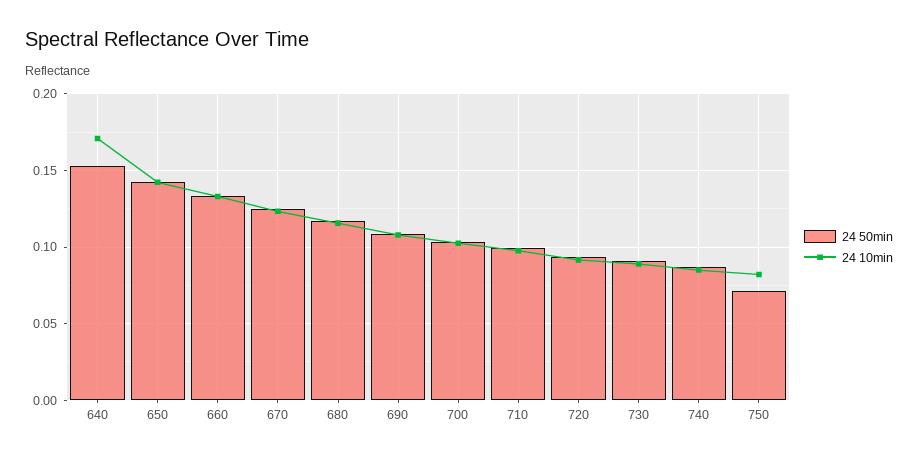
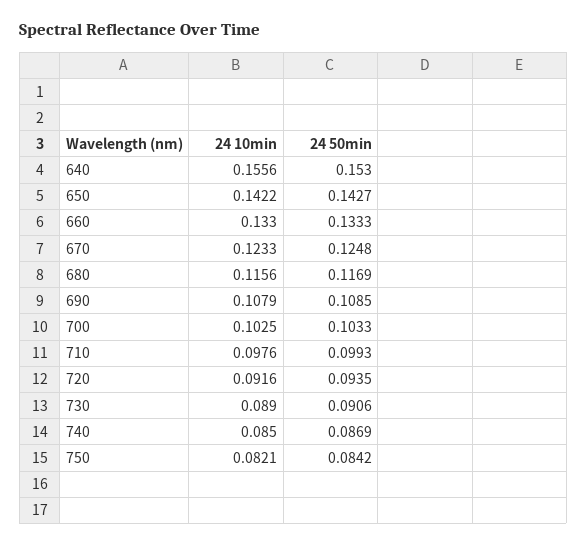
24 10min, 640: 0.17 -> 0.1556
24 50min, 750: 0.07 -> 0.0842

